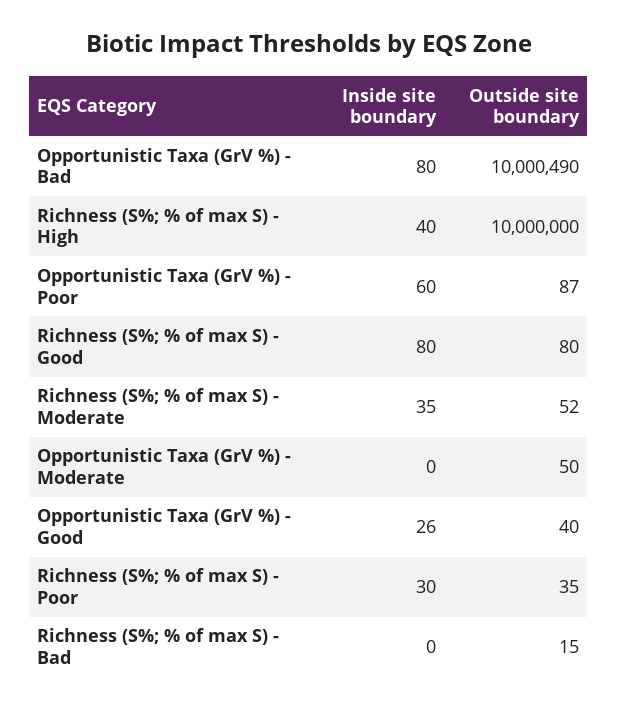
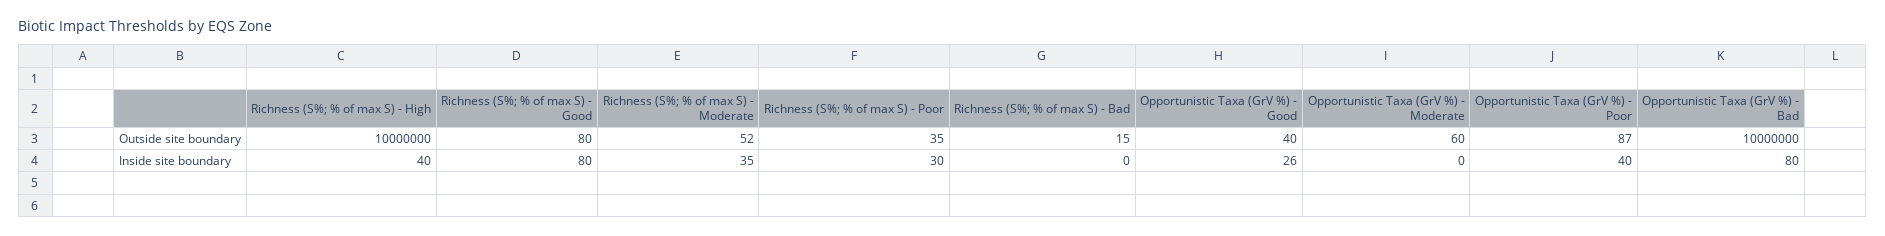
Outside site boundary, Opportunistic Taxa (GrV %) - Bad: 10000490 -> 10000000
Inside site boundary, Opportunistic Taxa (GrV %) - Poor: 60 -> 40
Outside site boundary, Opportunistic Taxa (GrV %) - Moderate: 50 -> 60

